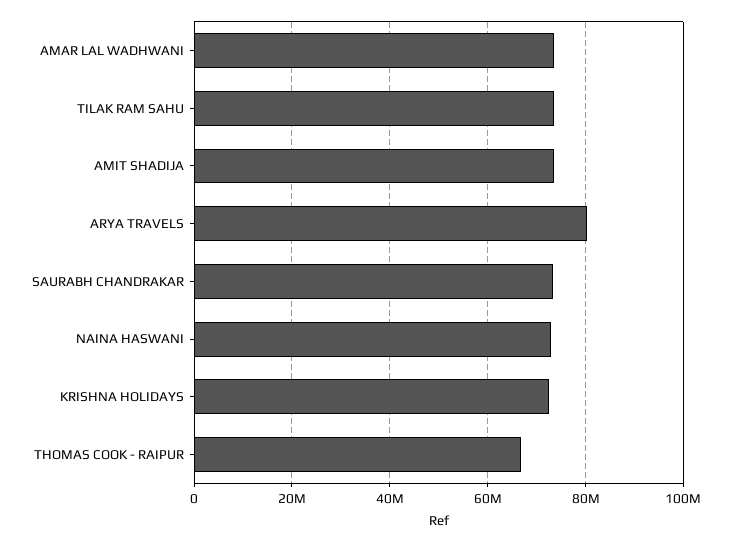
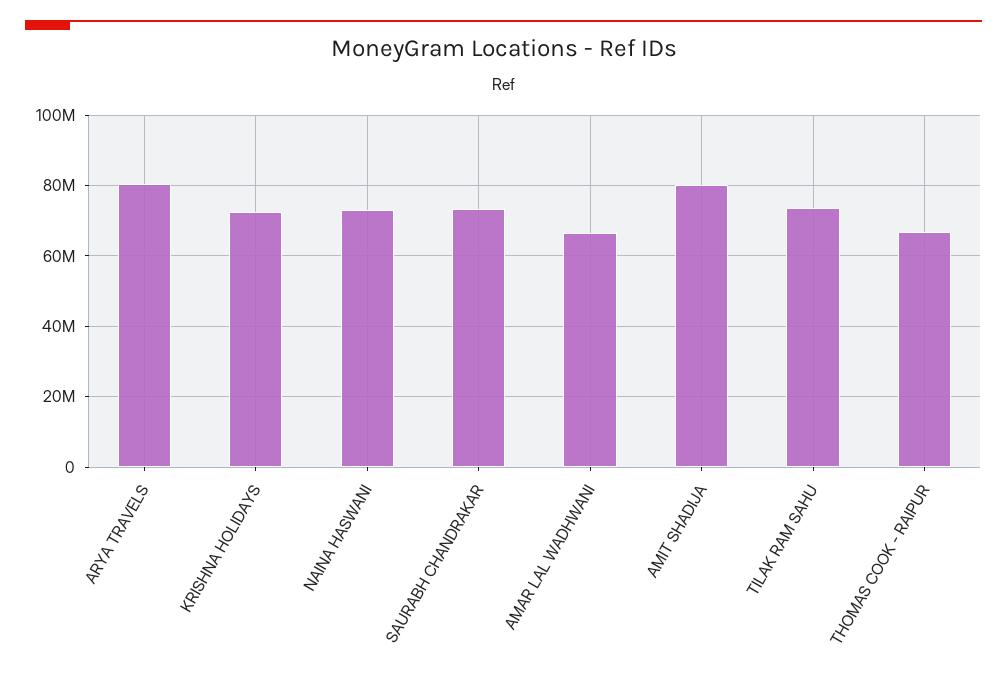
AMAR LAL WADHWANI: 74000000 -> 66000000
AMIT SHADIJA: 74000000 -> 80000000

